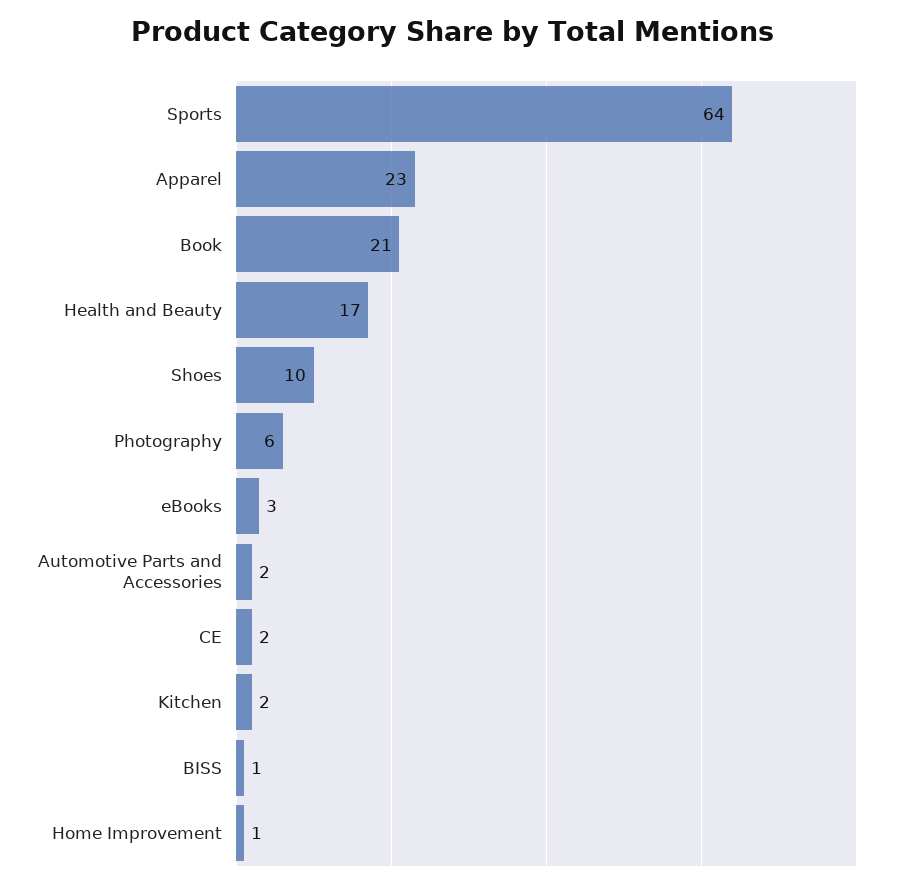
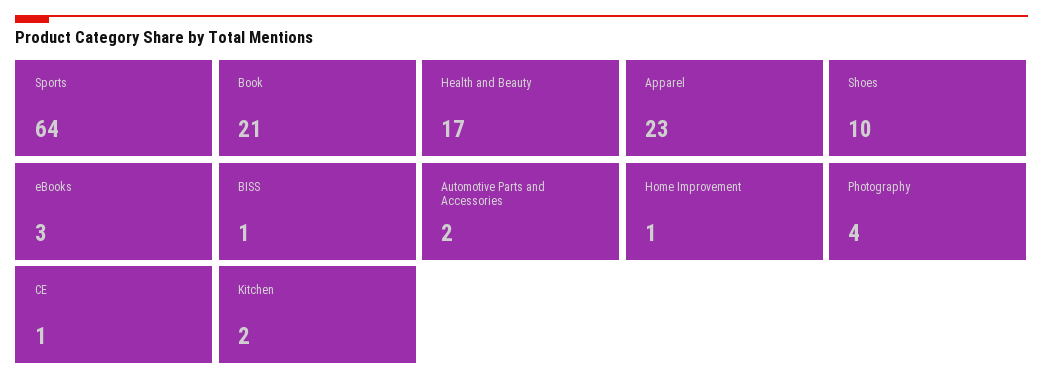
Photography: 6 -> 4
CE: 2 -> 1

